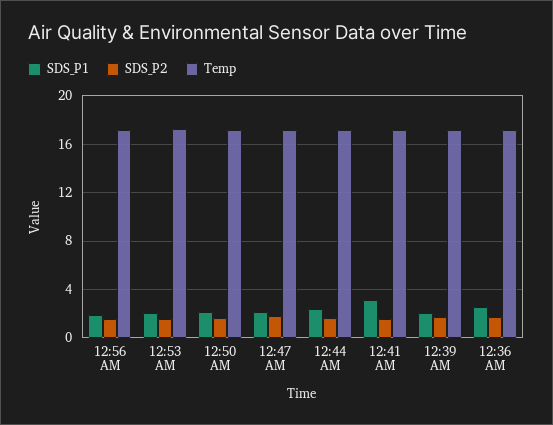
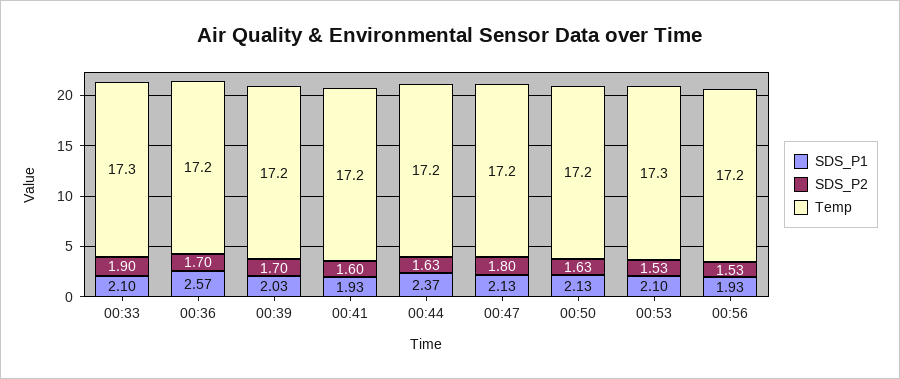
SDS_P1, 12:41 AM: 3 -> 1.93
SDS_P1, 00:33: none -> 2.1
SDS_P2, 00:33: none -> 1.9
Temp, 00:33: none -> 17.3

